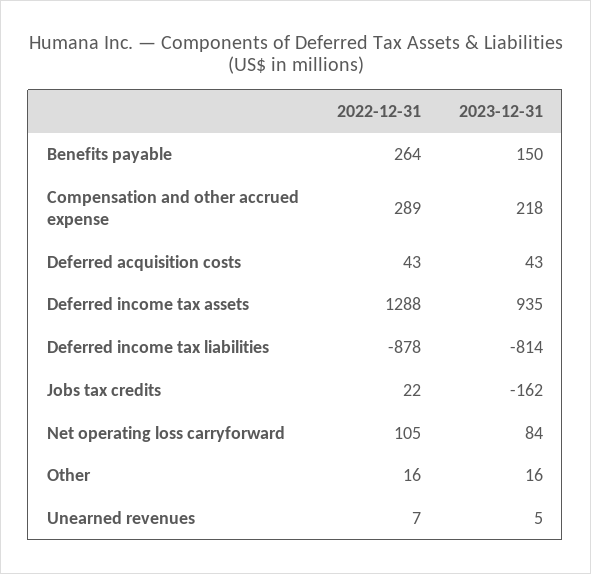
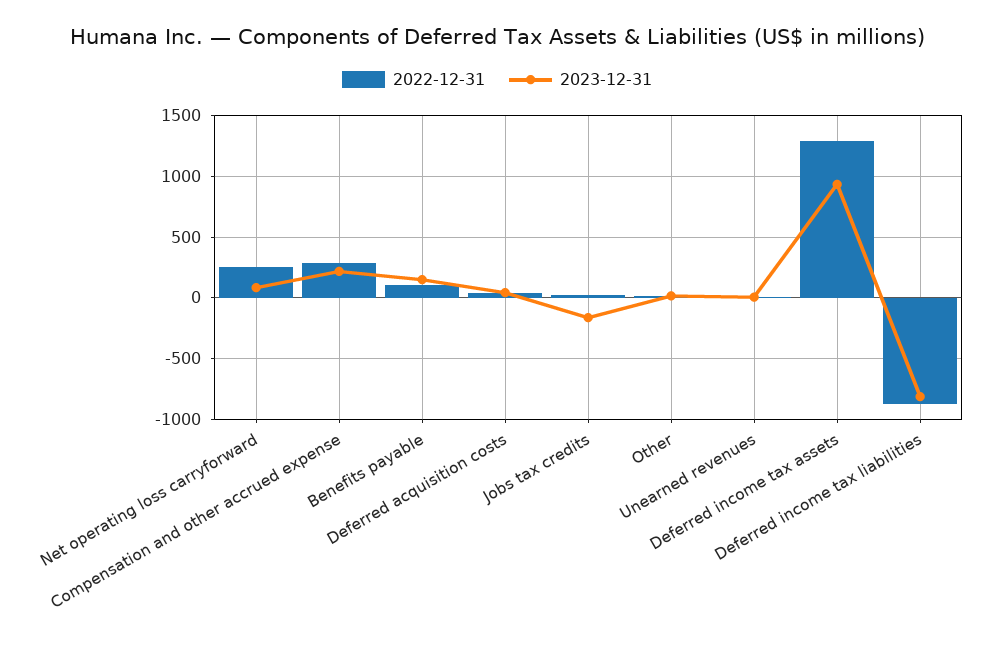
2022-12-31, Benefits payable: 264 -> 100
2022-12-31, Net operating loss carryforward: 105 -> 250

